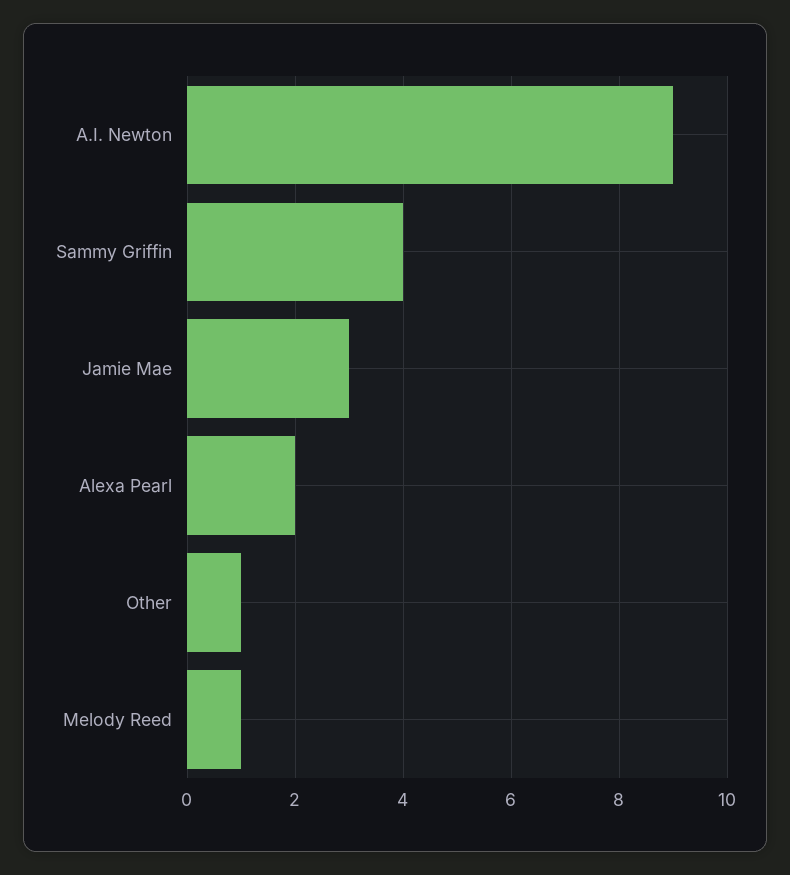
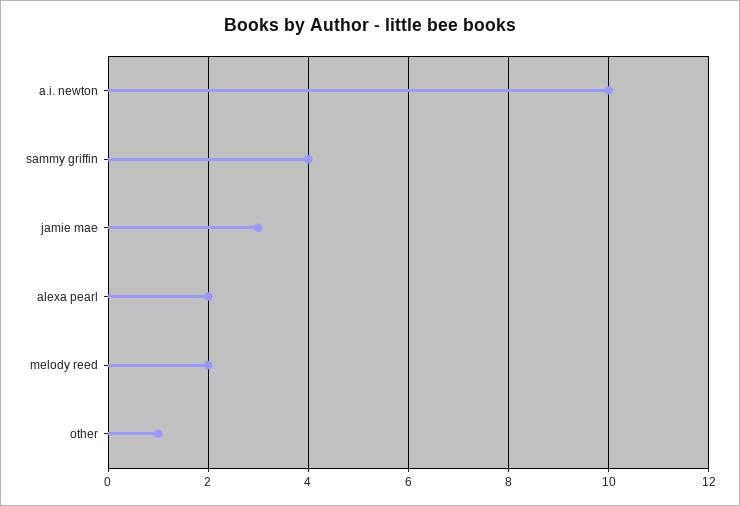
A.I. Newton: 9 -> 10
Melody Reed: 1 -> 2

